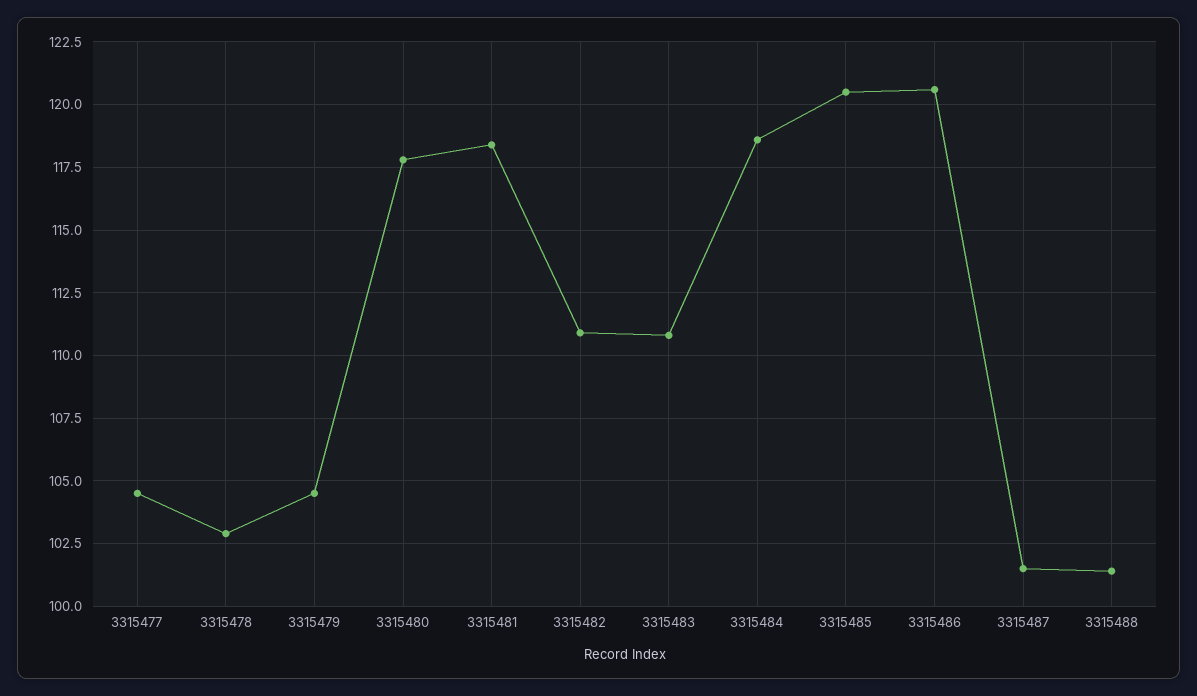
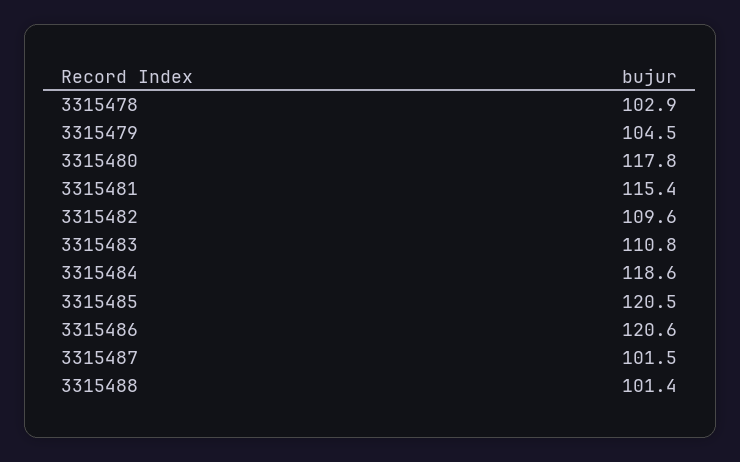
3315477: 104.5 -> none
3315481: 118.5 -> 115.4
3315482: 111 -> 109.6

